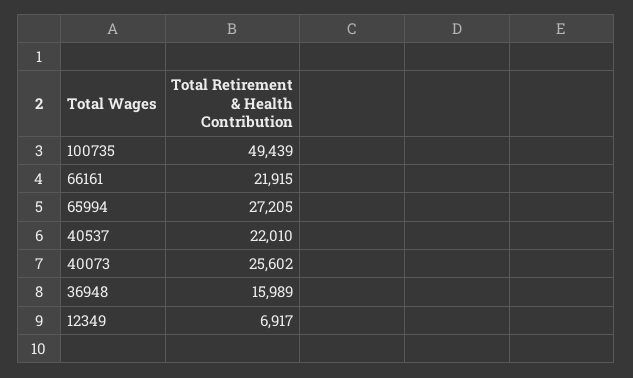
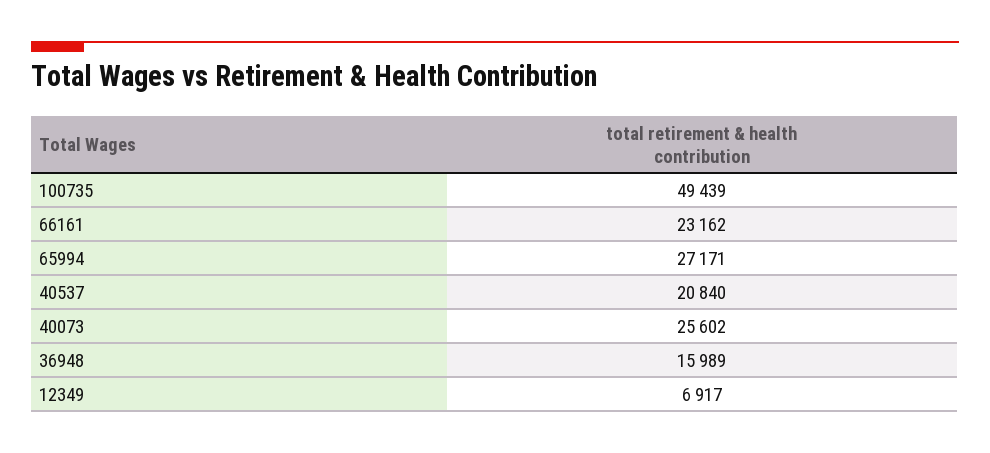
66161: 21915 -> 23162
65994: 27205 -> 27171
40537: 22010 -> 20840

